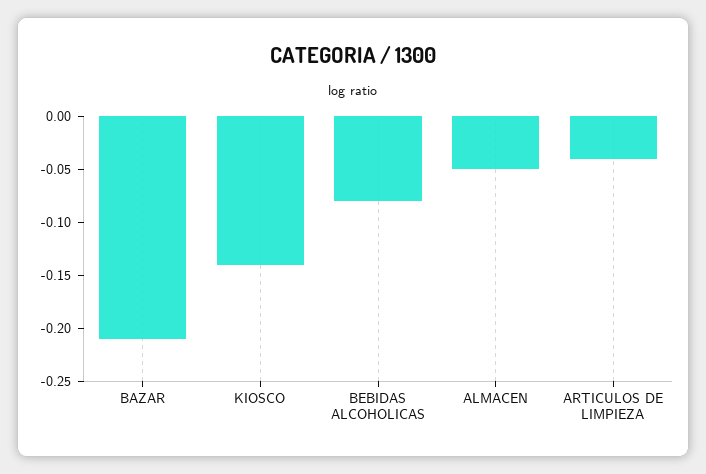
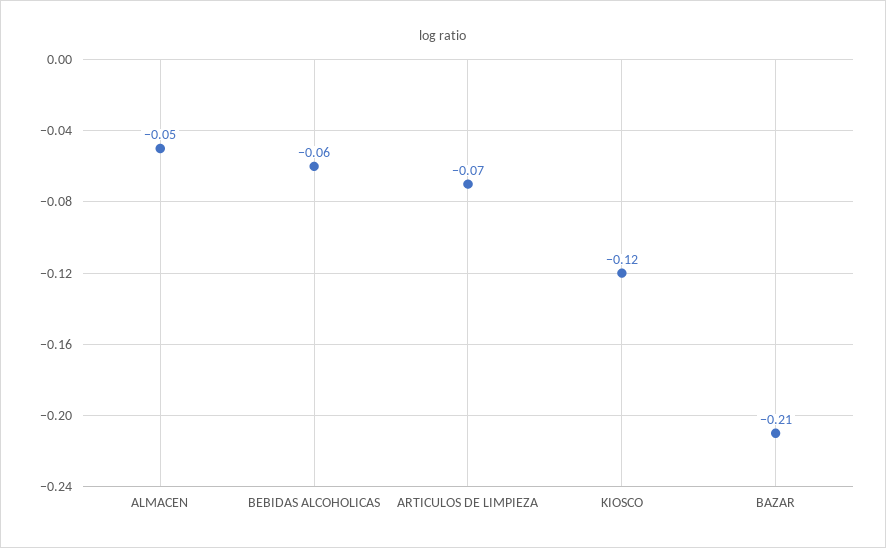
KIOSCO: -0.14 -> -0.12
BEBIDAS ALCOHOLICAS: -0.08 -> -0.06
ARTICULOS DE LIMPIEZA: -0.04 -> -0.07

